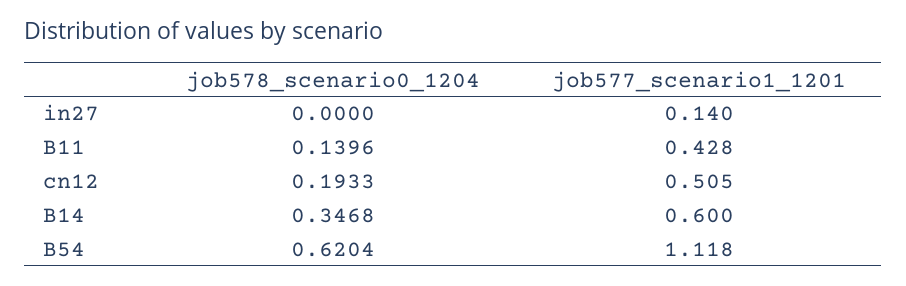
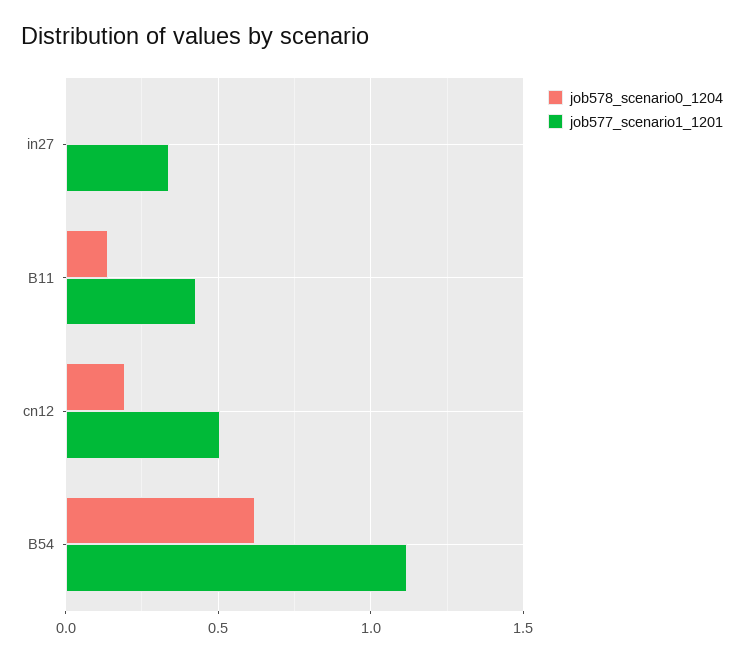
job577_scenario1_1201, in27: 0.14 -> 0.35
job578_scenario0_1204, B14: 0.3468 -> none
job577_scenario1_1201, B14: 0.6 -> none

